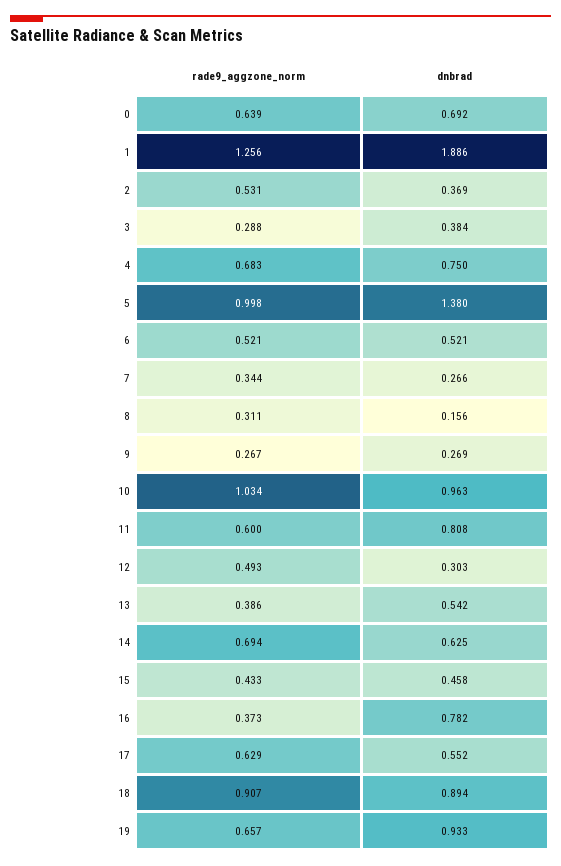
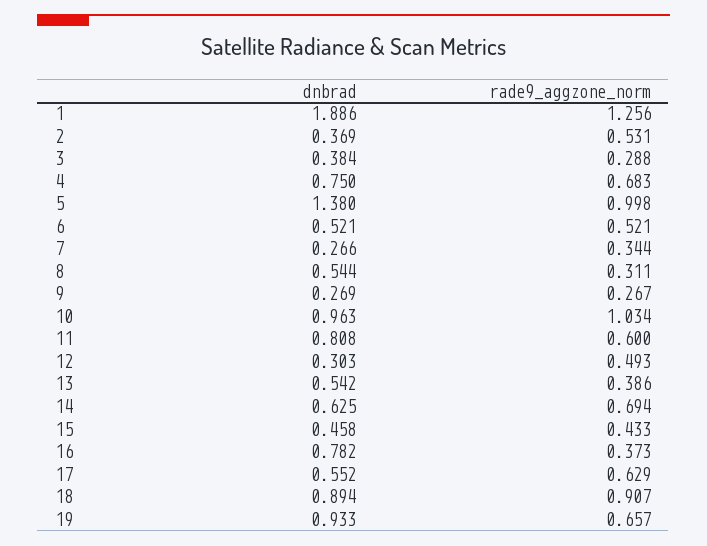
rade9_aggzone_norm, 0: 0.639 -> none
dnbrad, 0: 0.692 -> none
dnbrad, 8: 0.156 -> 0.544

